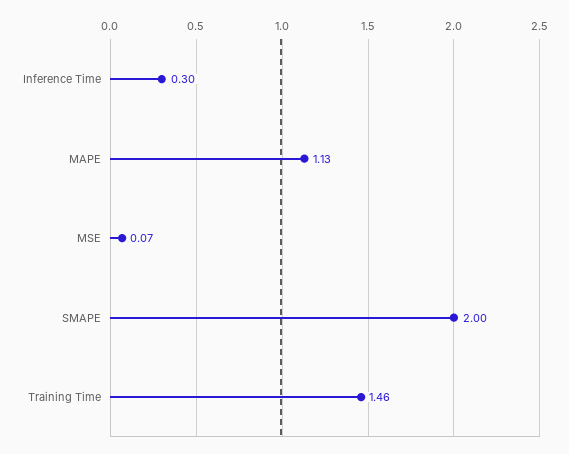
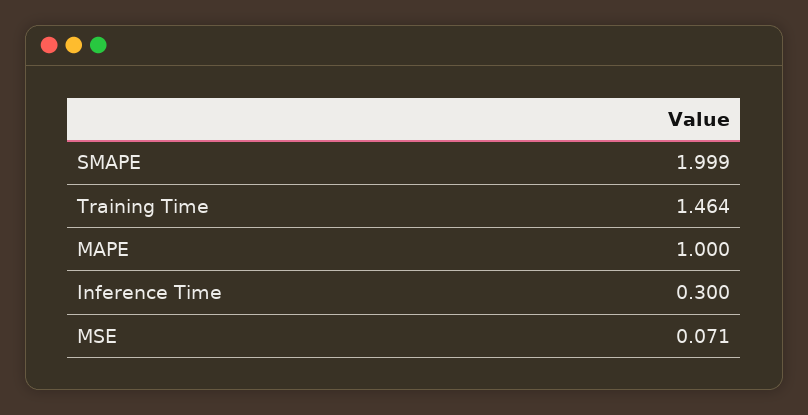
MAPE: 1.13 -> 1

